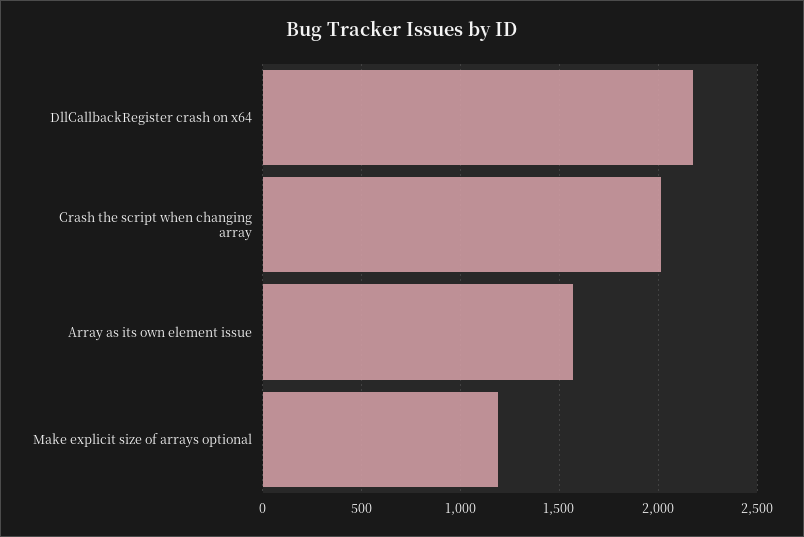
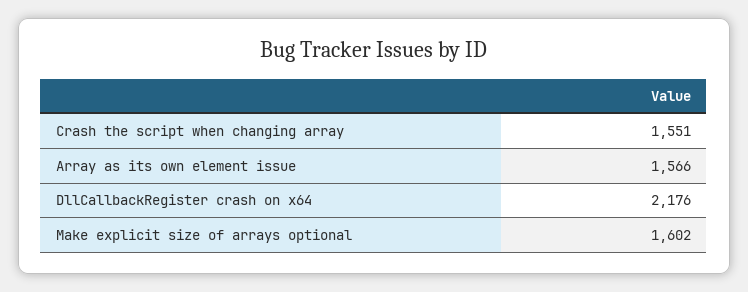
Crash the script when changing array: 2000 -> 1551
Make explicit size of arrays optional: 1200 -> 1602

